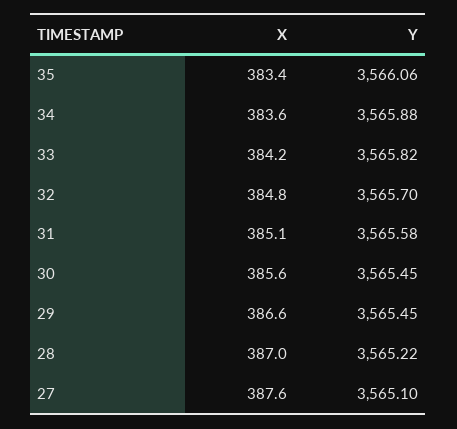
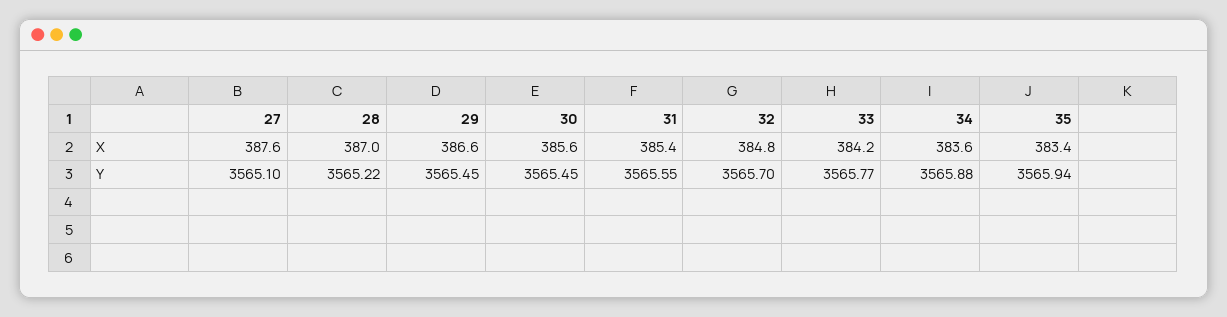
Y, 35: 3566.06 -> 3565.94
Y, 33: 3565.82 -> 3565.77
X, 31: 385.1 -> 385.4
Y, 31: 3565.58 -> 3565.55

